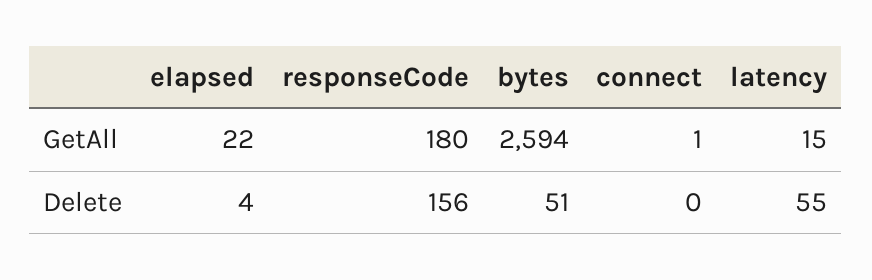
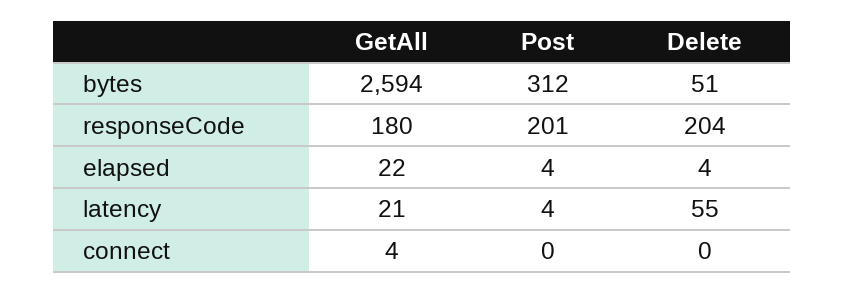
connect, GetAll: 1 -> 4
latency, GetAll: 15 -> 21
responseCode, Delete: 156 -> 204
bytes, Post: none -> 312
responseCode, Post: none -> 201
elapsed, Post: none -> 4
latency, Post: none -> 4
connect, Post: none -> 0

